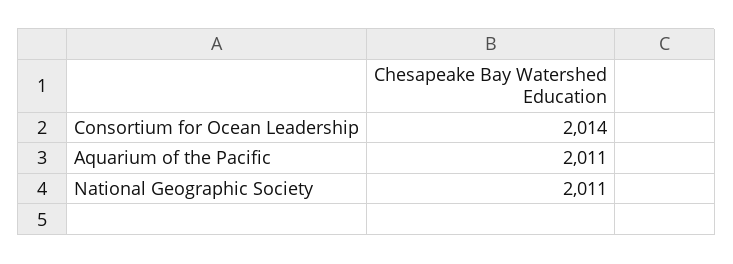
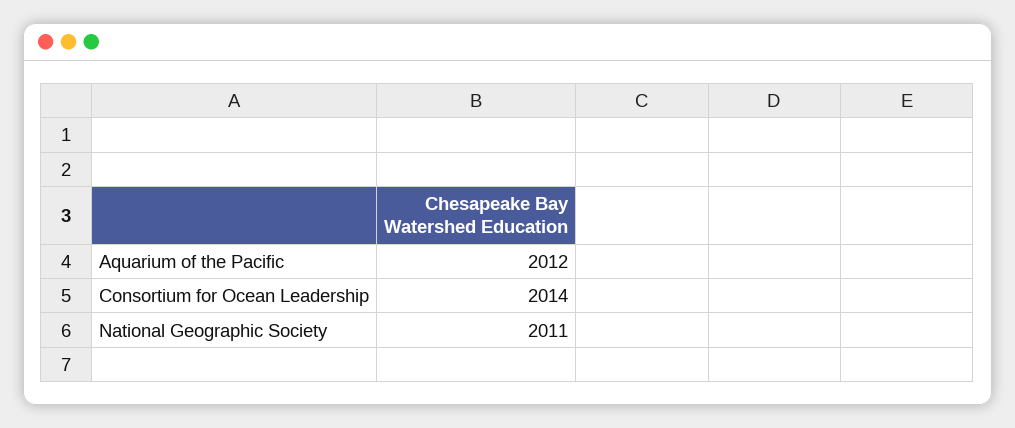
Aquarium of the Pacific: 2011 -> 2012

